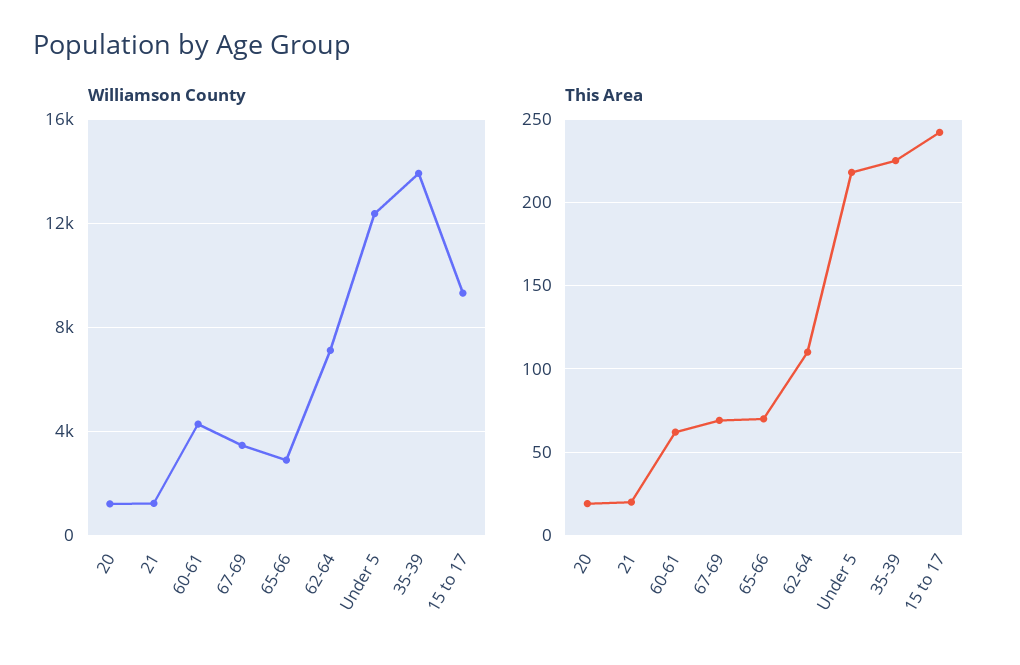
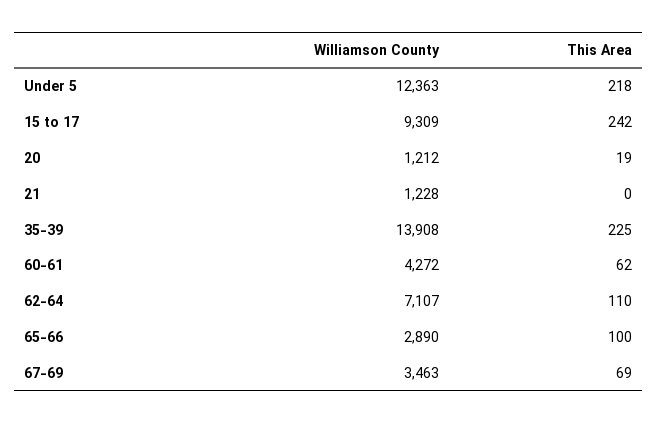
This Area, 21: 20 -> 0
This Area, 65-66: 70 -> 100

